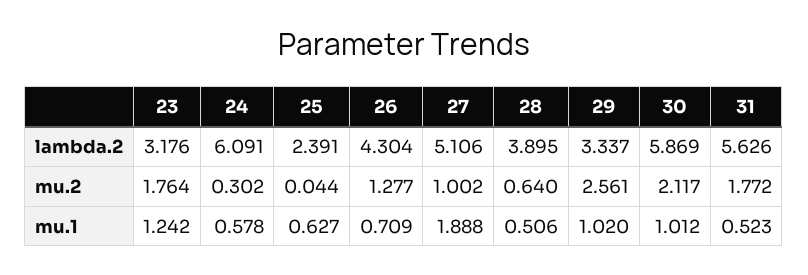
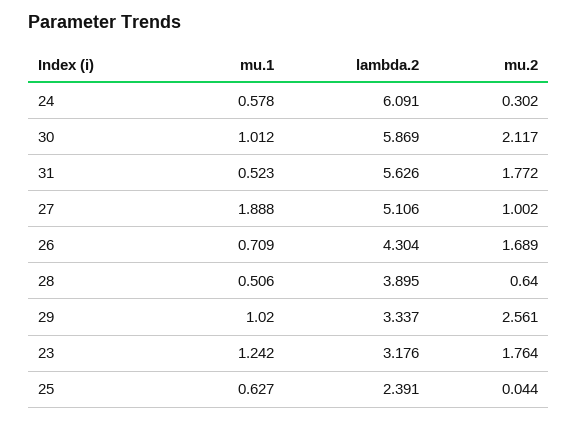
26, mu.2: 1.277 -> 1.689

